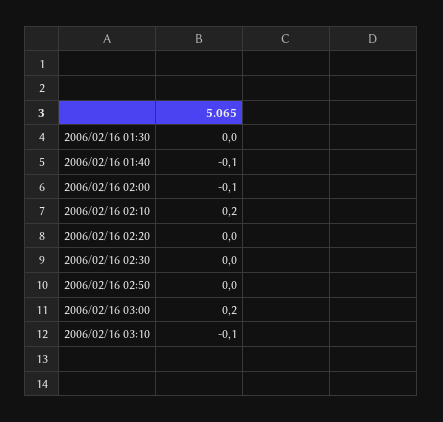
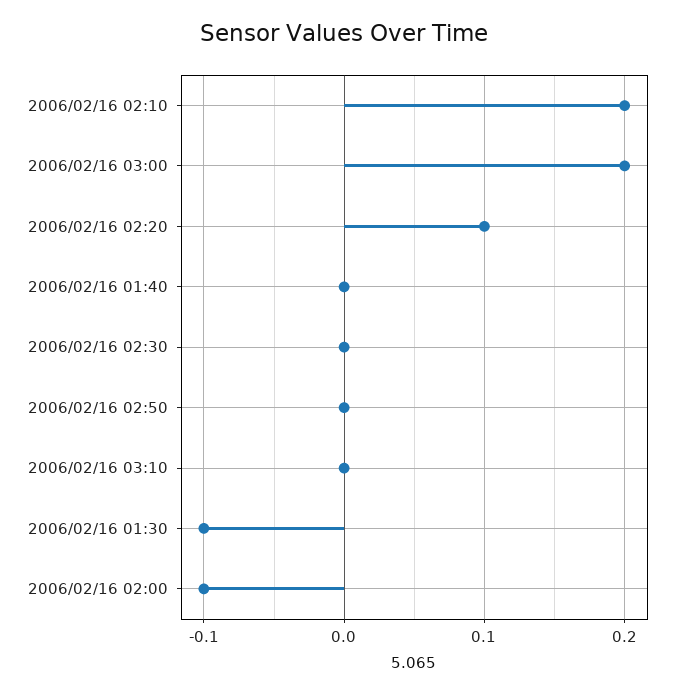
2006/02/16 01:30: 0 -> -0.1
2006/02/16 01:40: -0.1 -> 0
2006/02/16 02:20: 0 -> 0.1
2006/02/16 03:10: -0.1 -> 0

